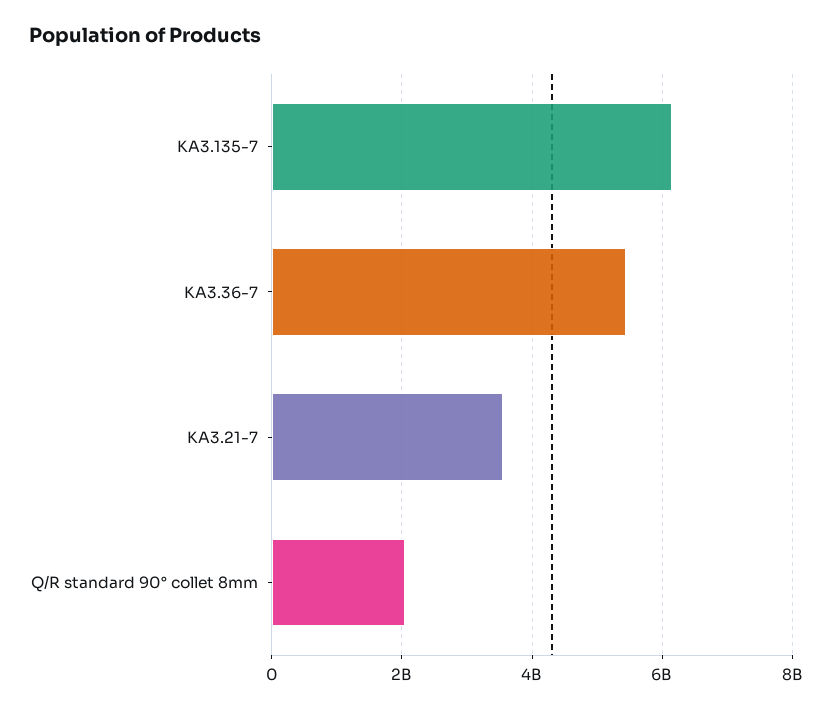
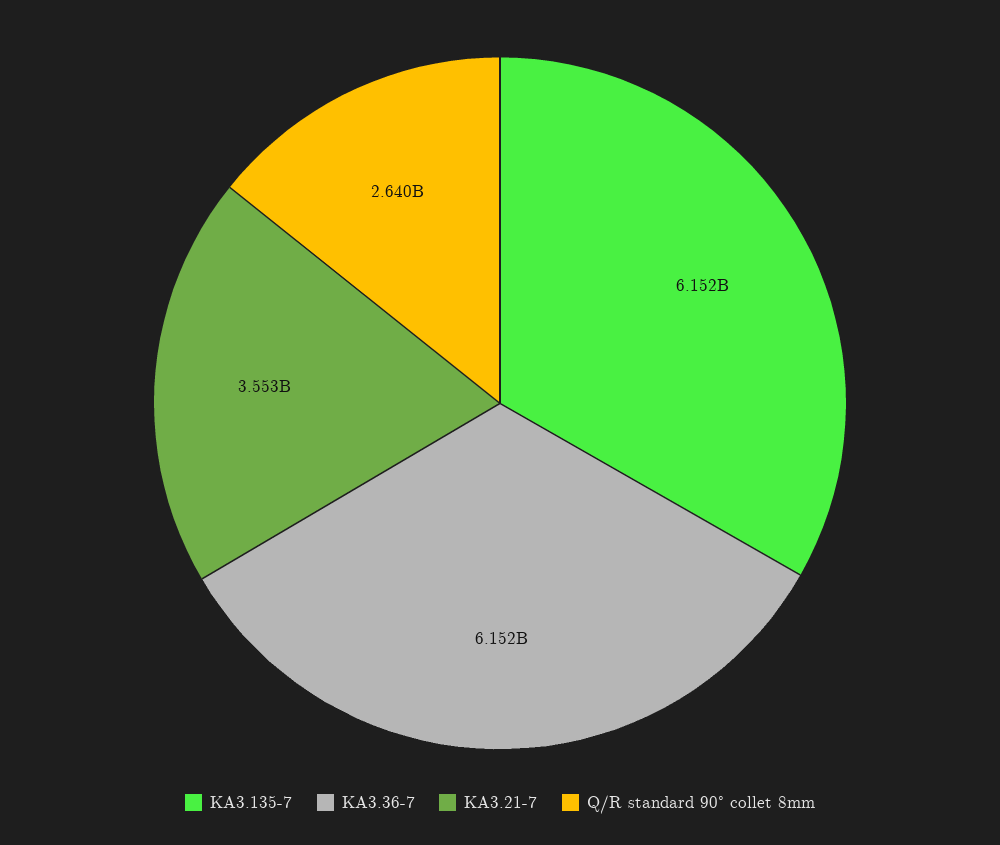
KA3.36-7: 5400000000 -> 6152000000
Q/R standard 90° collet 8mm: 2000000000 -> 2640000000

